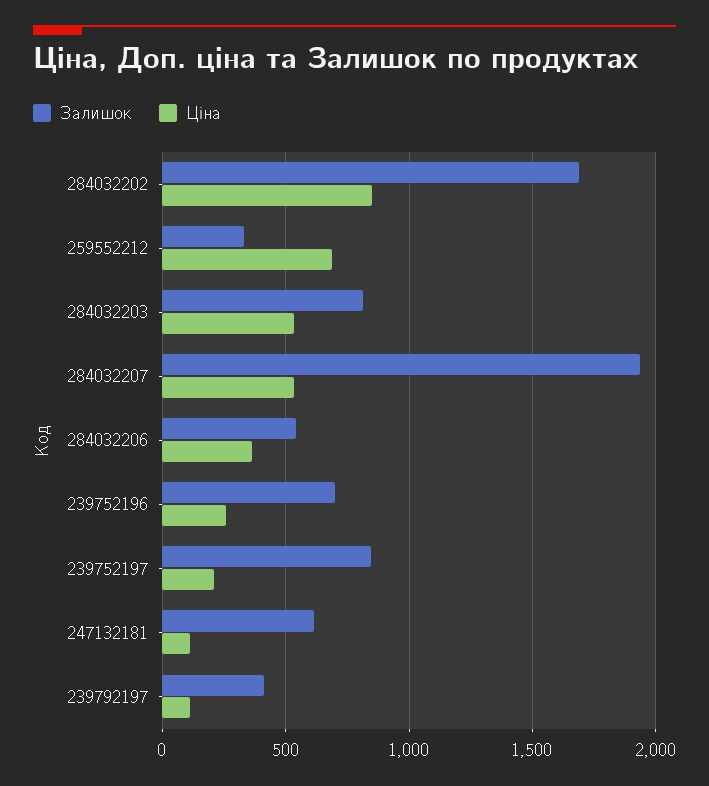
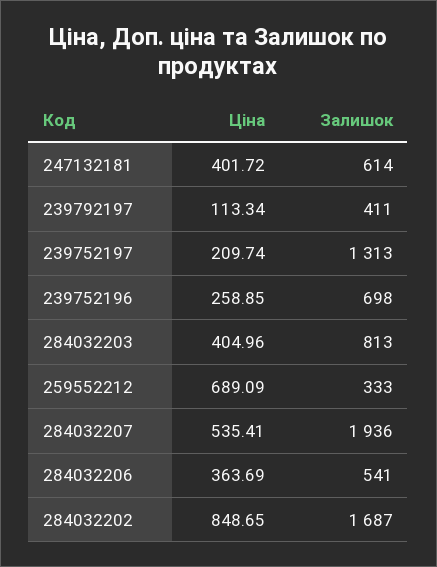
Ціна, 284032203: 550 -> 404.96
Залишок, 239752197: 850 -> 1313
Ціна, 247132181: 100 -> 401.72

